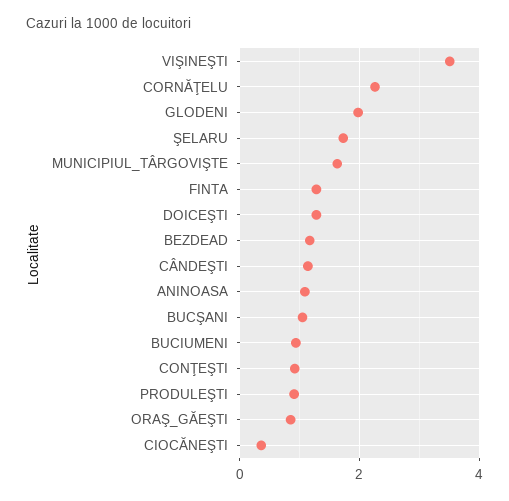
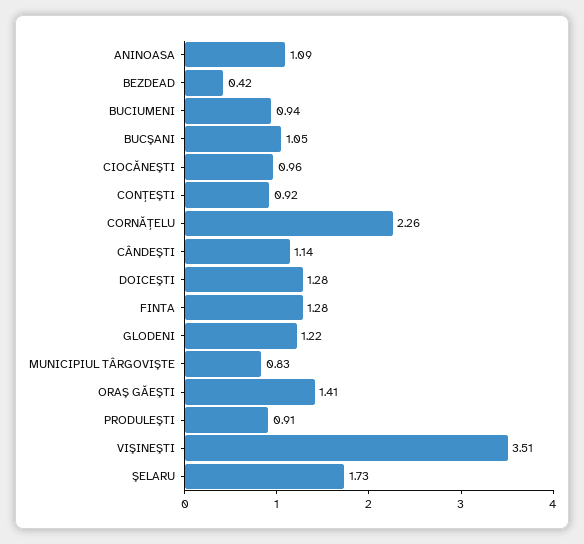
GLODENI: 2 -> 1.22
MUNICIPIUL_TÂRGOVIŞTE: 1.6 -> 0.83
BEZDEAD: 1.2 -> 0.42
ORAŞ_GĂEŞTI: 0.8 -> 1.41
CIOCĂNEŞTI: 0.4 -> 0.96

